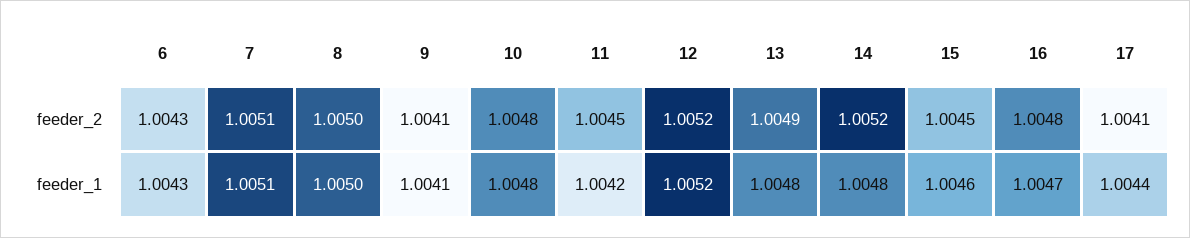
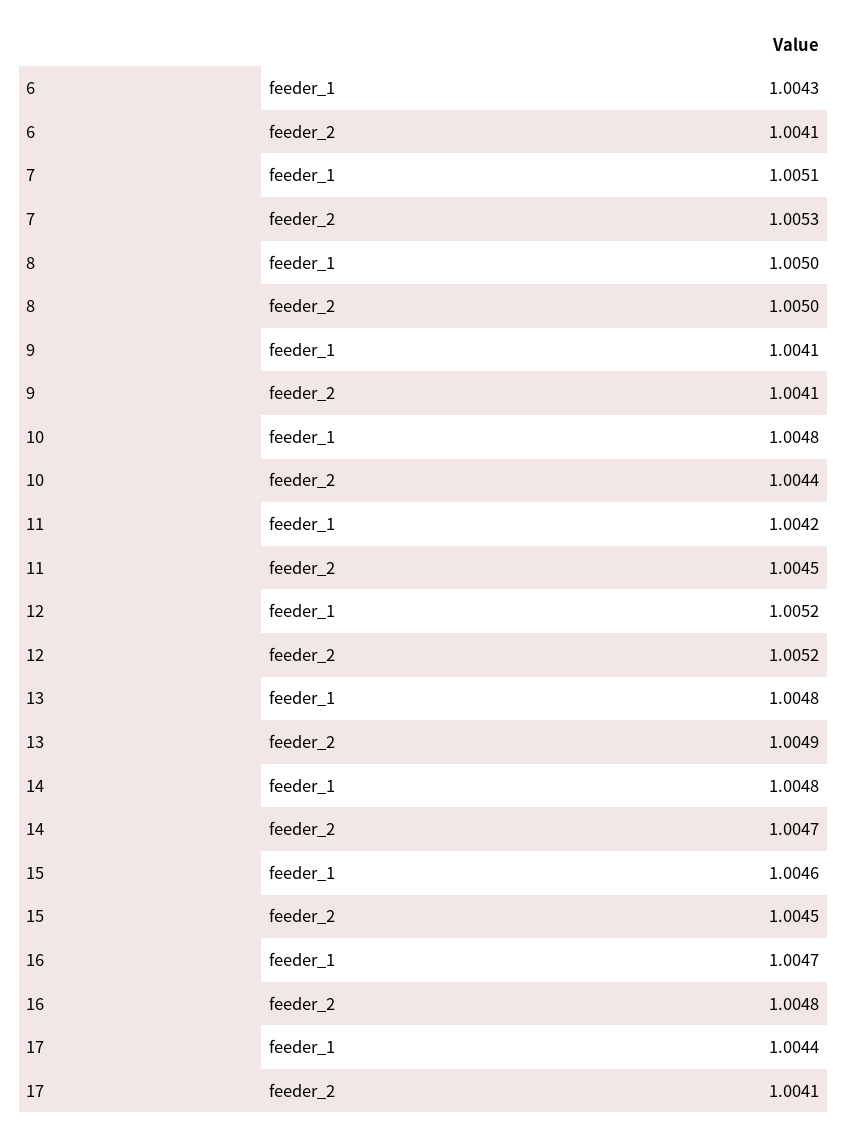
6, feeder_2: 1.0043 -> 1.0041
7, feeder_2: 1.0051 -> 1.0053
10, feeder_2: 1.0048 -> 1.0044
14, feeder_2: 1.0052 -> 1.0047

